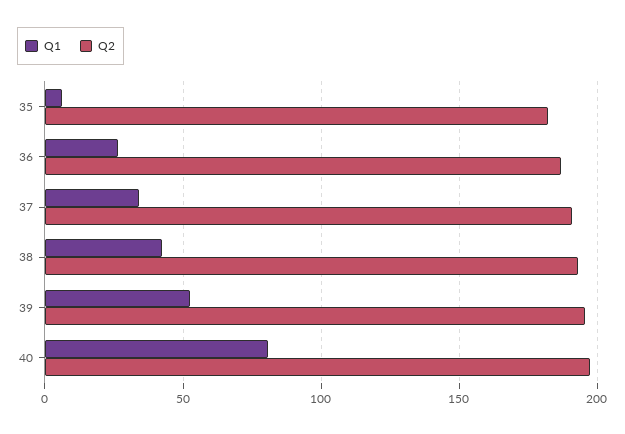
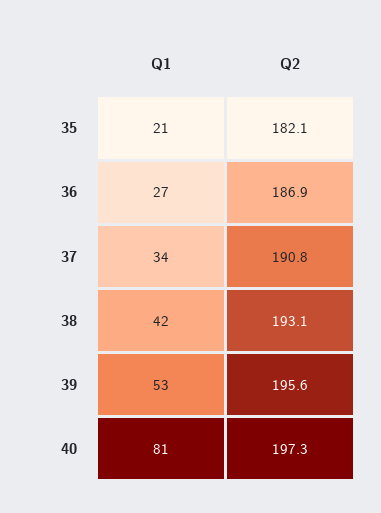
Q1, 35: 5 -> 21

